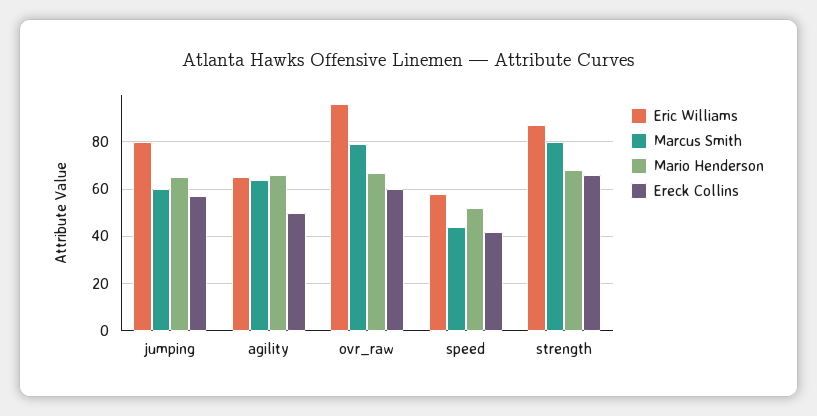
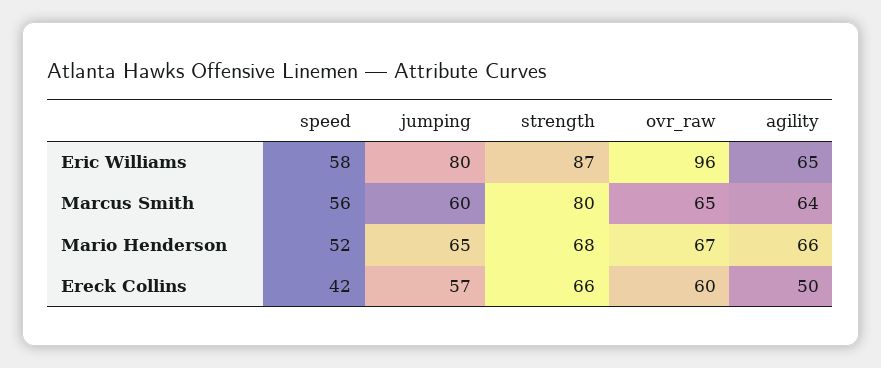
Marcus Smith, ovr_raw: 80 -> 65
Marcus Smith, speed: 45 -> 56

